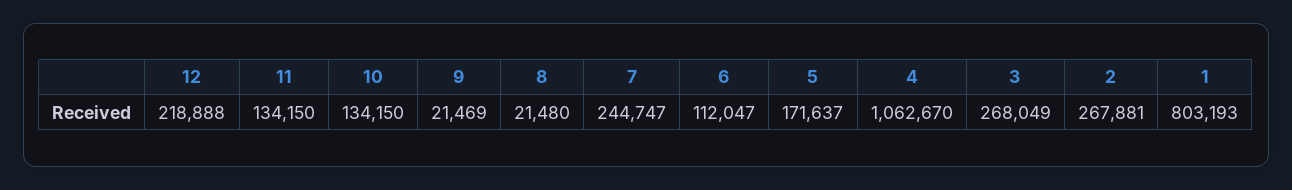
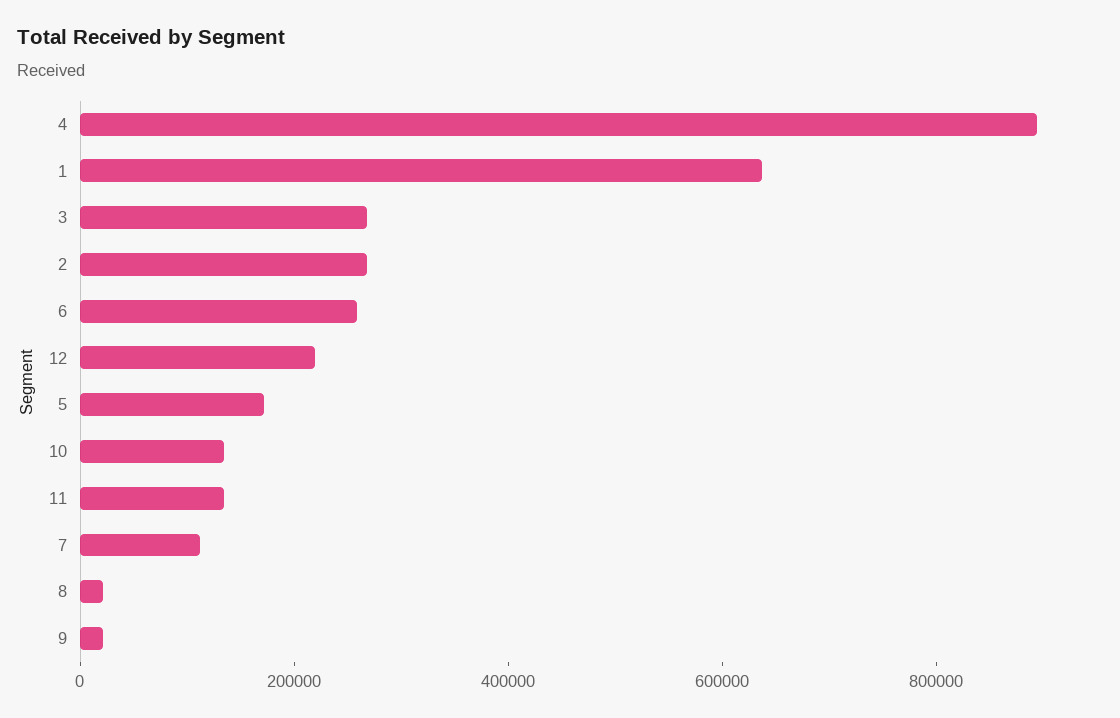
7: 244747 -> 100000
6: 112047 -> 250000
4: 1062670 -> 900000
1: 803193 -> 650000

